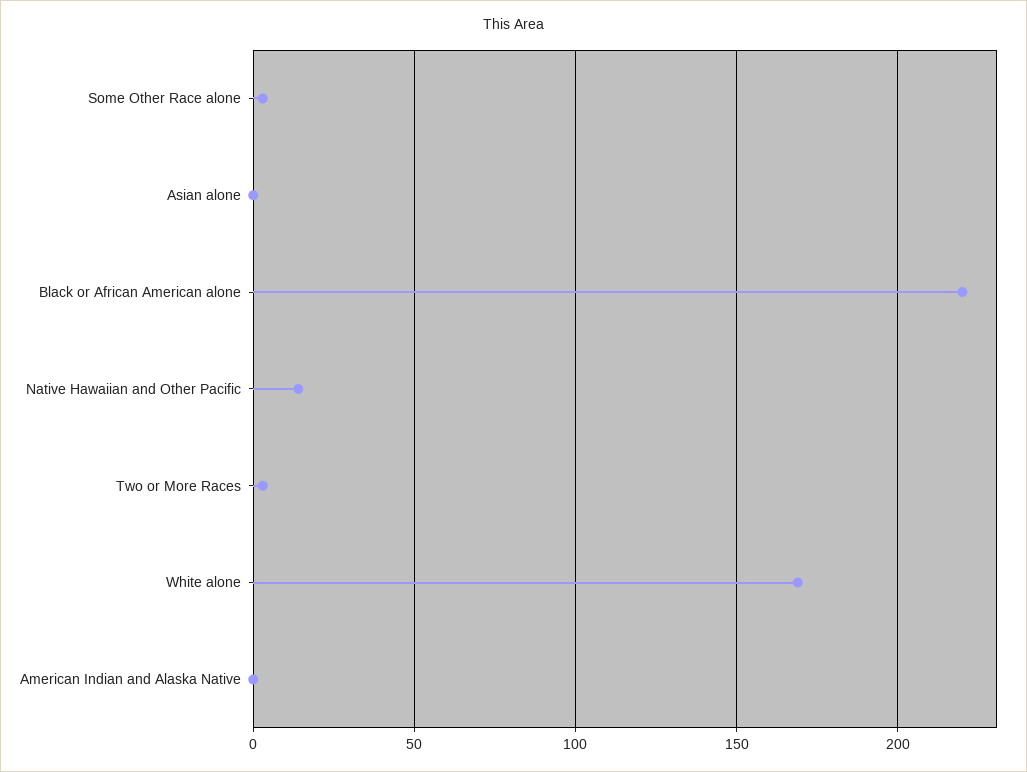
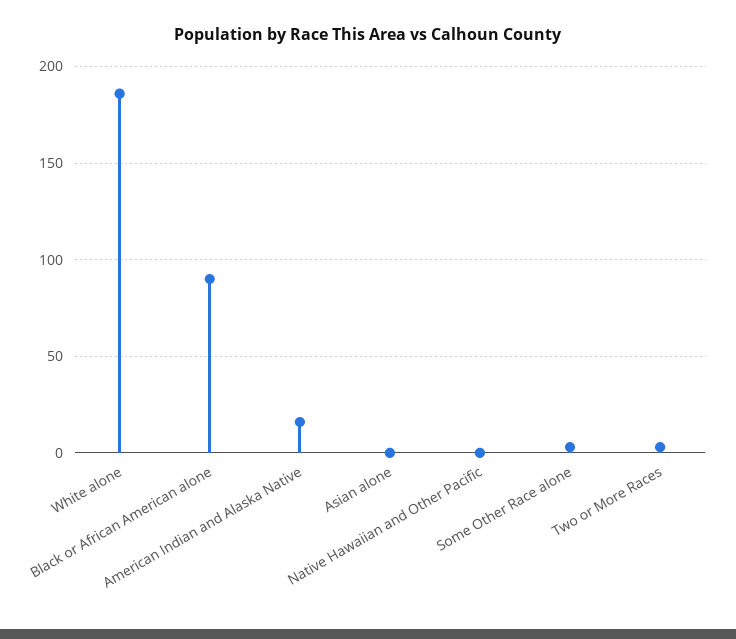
Black or African American alone: 220 -> 90
Native Hawaiian and Other Pacific: 15 -> 0
White alone: 170 -> 185
American Indian and Alaska Native: 0 -> 15

